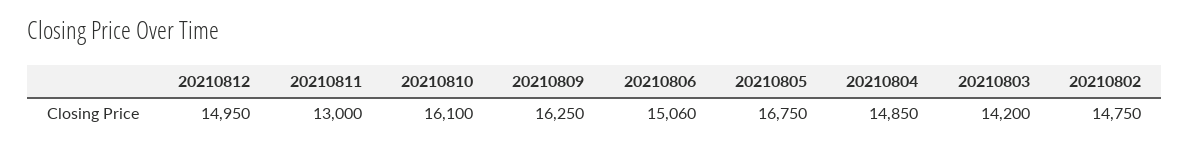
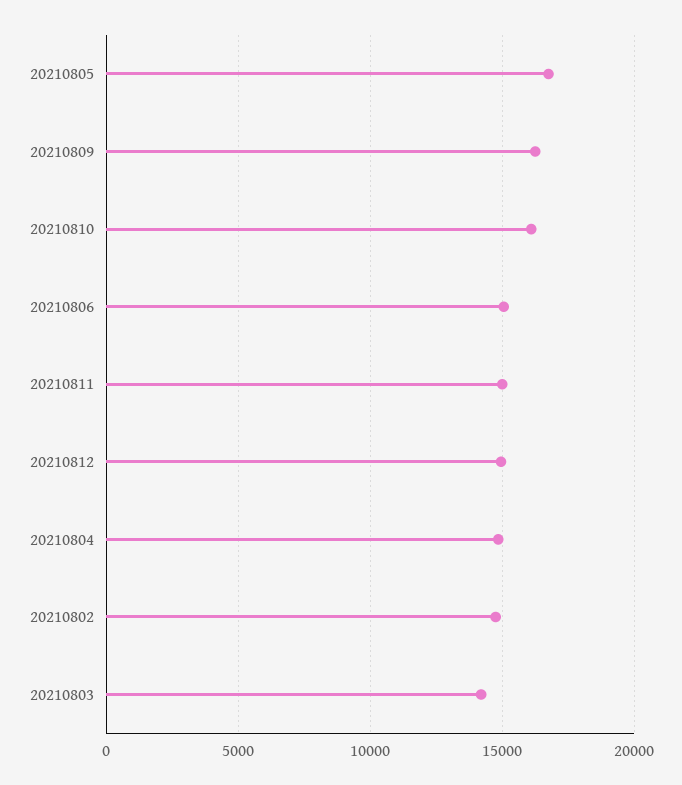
20210811: 13000 -> 15000

